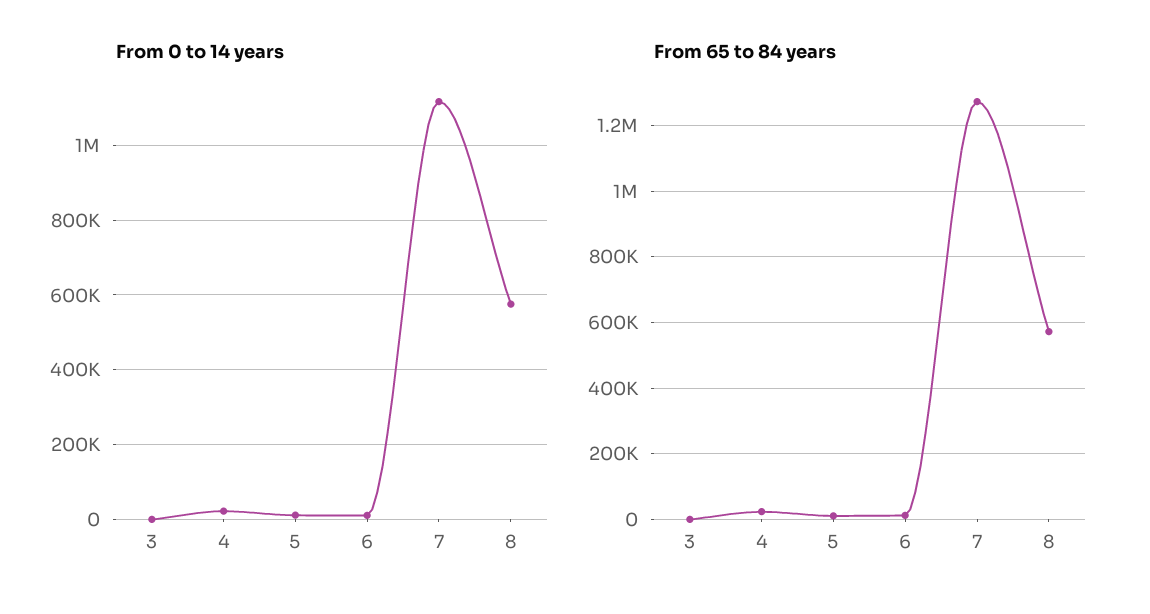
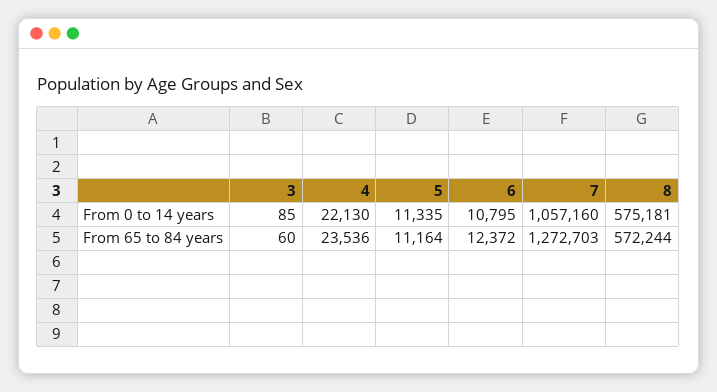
From 0 to 14 years, 7: 1120000 -> 1057160

